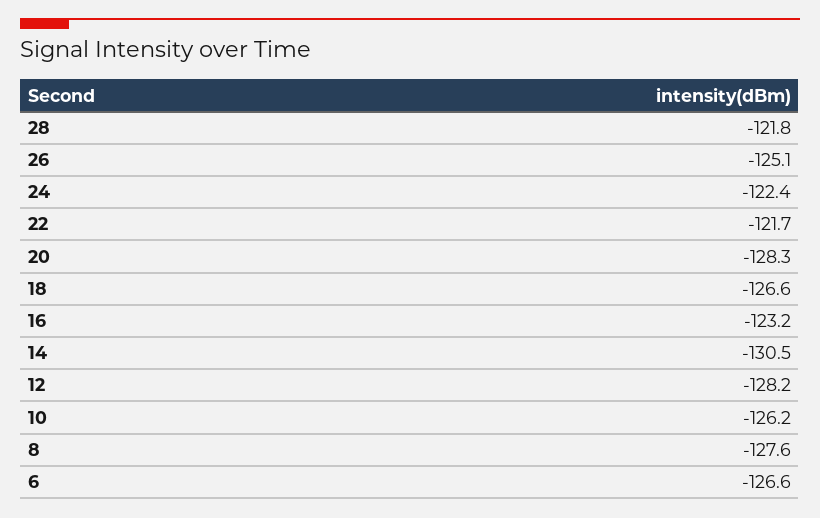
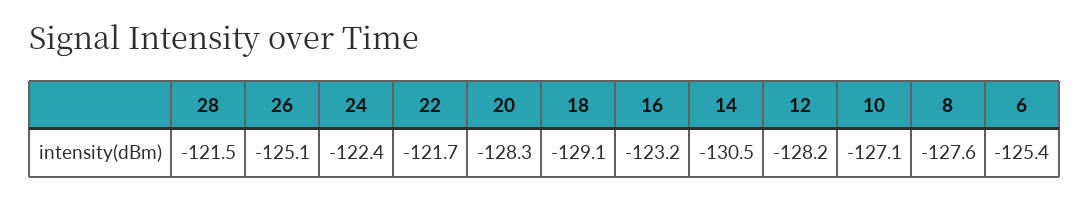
28: -121.8 -> -121.5
18: -126.6 -> -129.1
10: -126.2 -> -127.1
6: -126.6 -> -125.4

